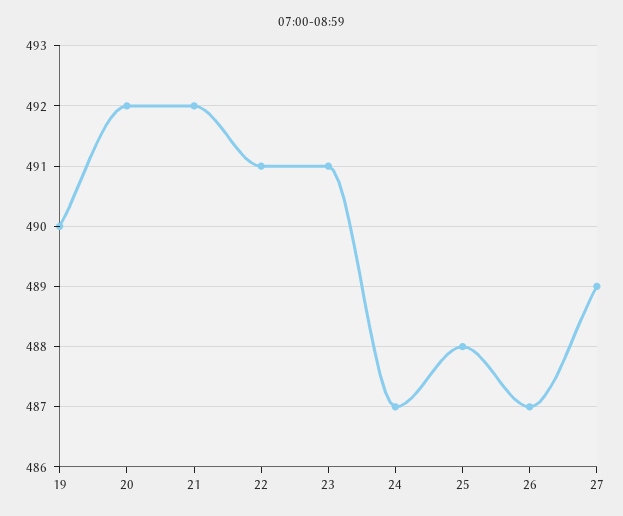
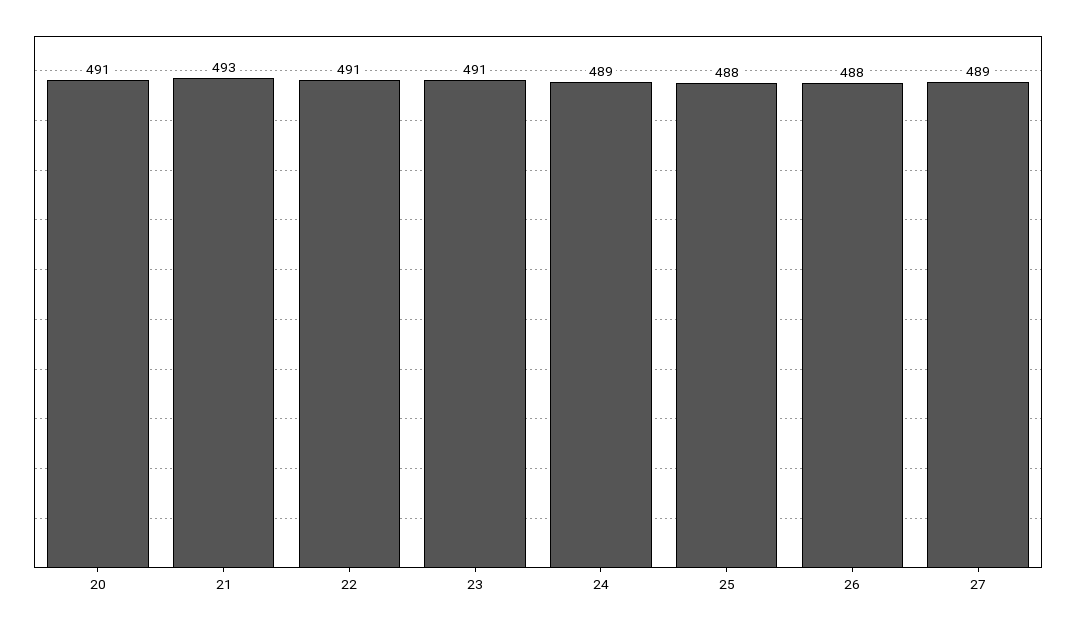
19: 490 -> none
20: 492 -> 491
21: 492 -> 493
24: 487 -> 489
26: 487 -> 488

